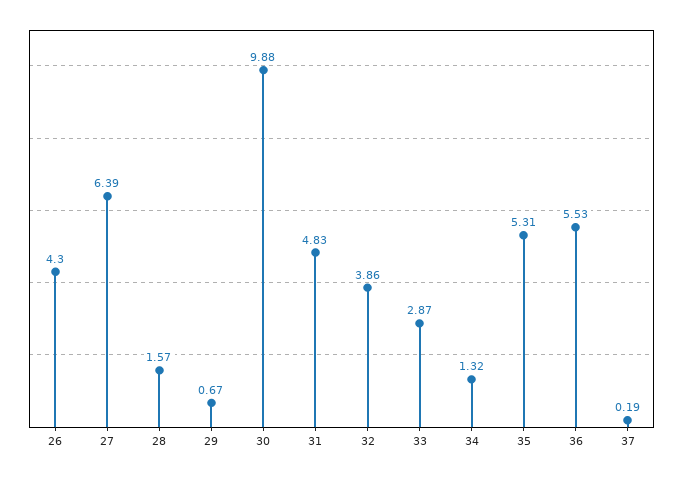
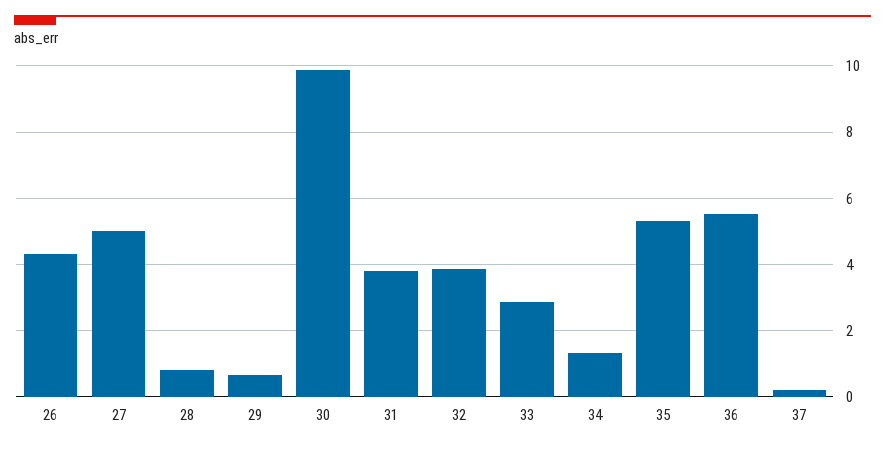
27: 6.39 -> 5
28: 1.57 -> 0.8
31: 4.83 -> 3.8

